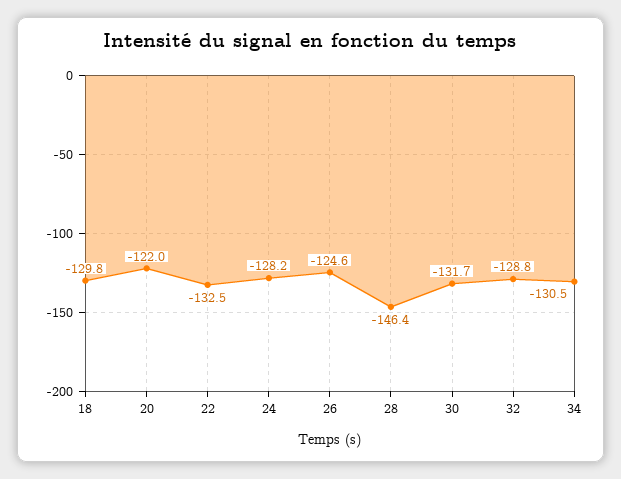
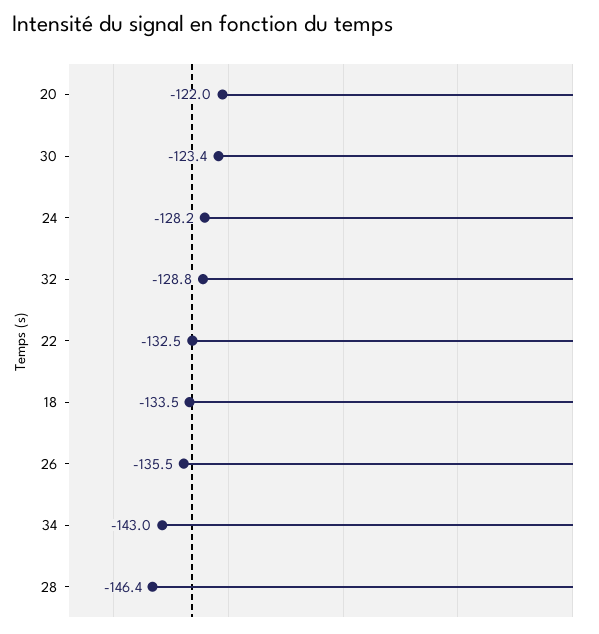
18: -129.8 -> -133.5
26: -124.6 -> -135.5
30: -131.7 -> -123.4
34: -130.5 -> -143

